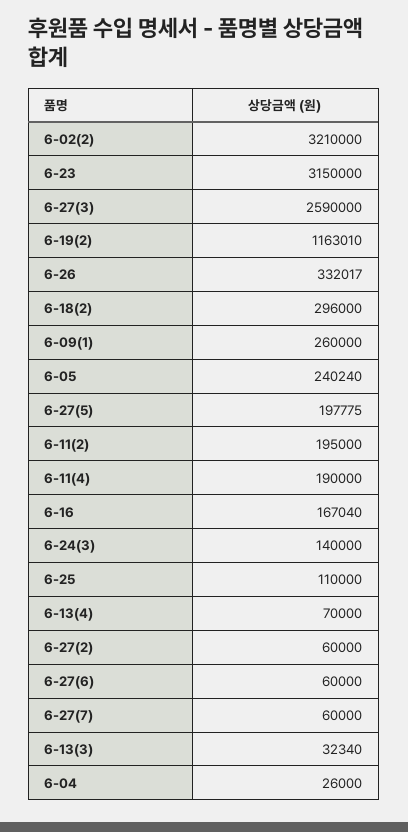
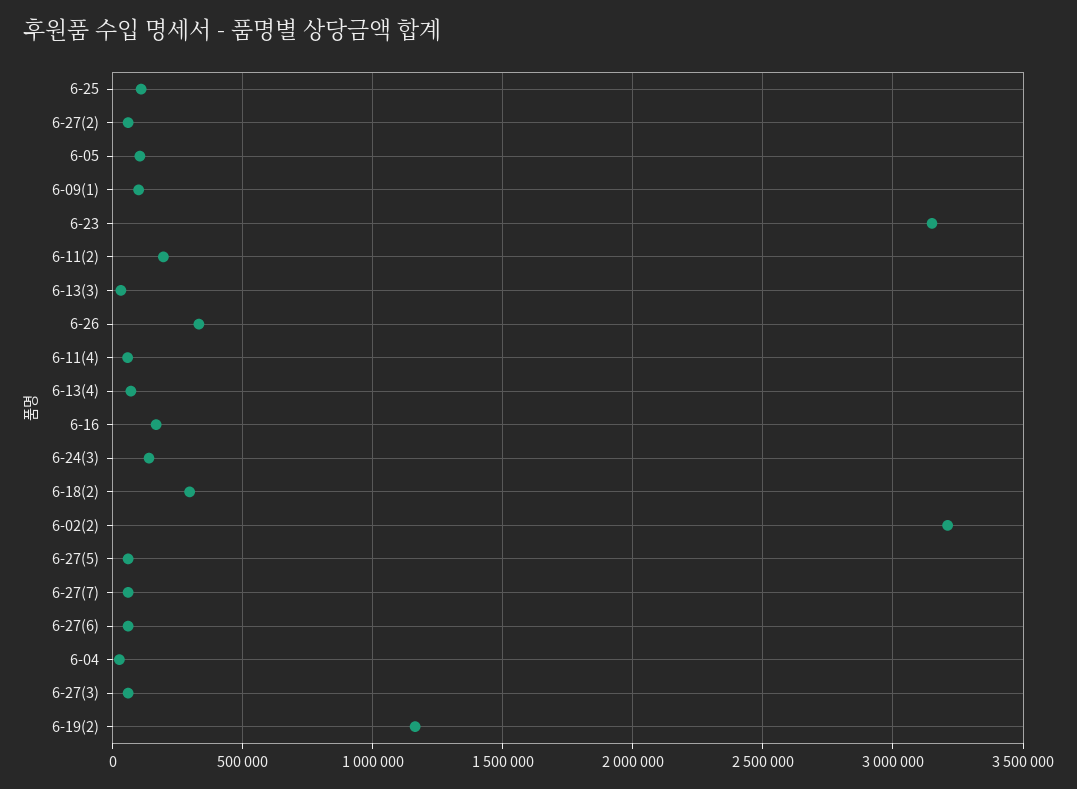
6-27(3): 2590000 -> 50000
6-09(1): 260000 -> 100000
6-05: 240240 -> 100000
6-27(5): 197775 -> 50000
6-11(4): 190000 -> 50000

